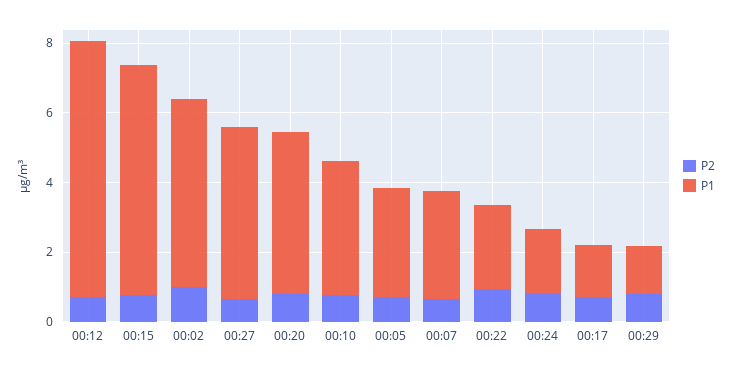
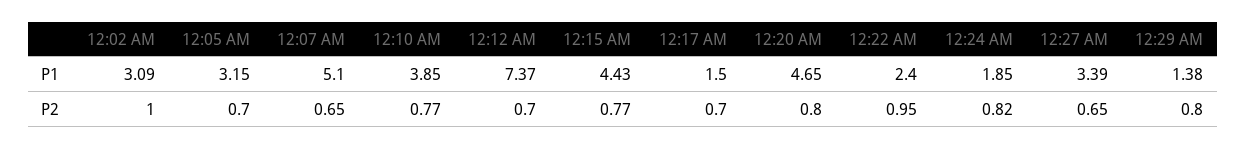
P1, 00:15: 6.5 -> 4.43
P1, 00:02: 5.5 -> 3.09
P1, 00:27: 5 -> 3.39
P1, 00:07: 3 -> 5.1

